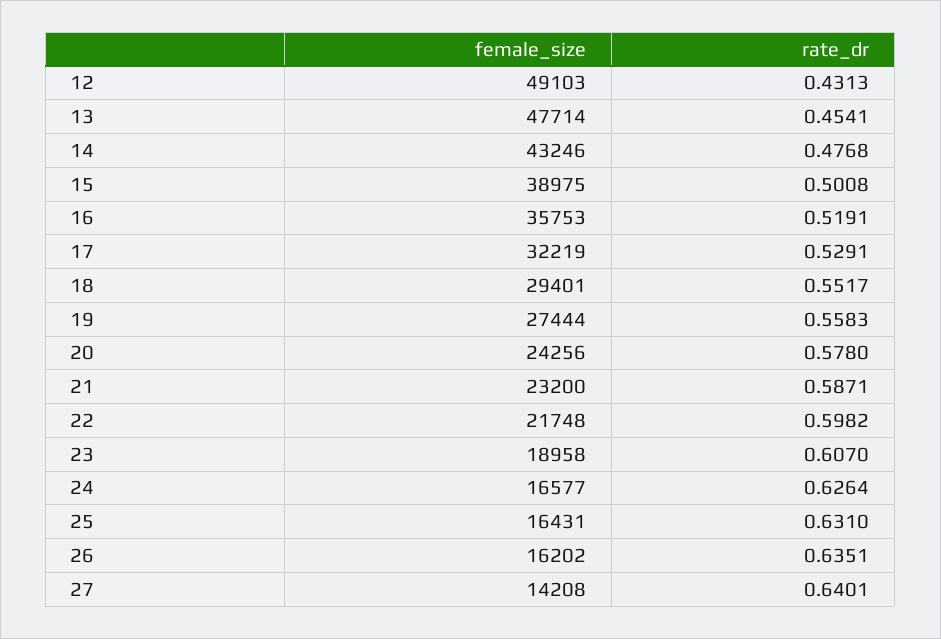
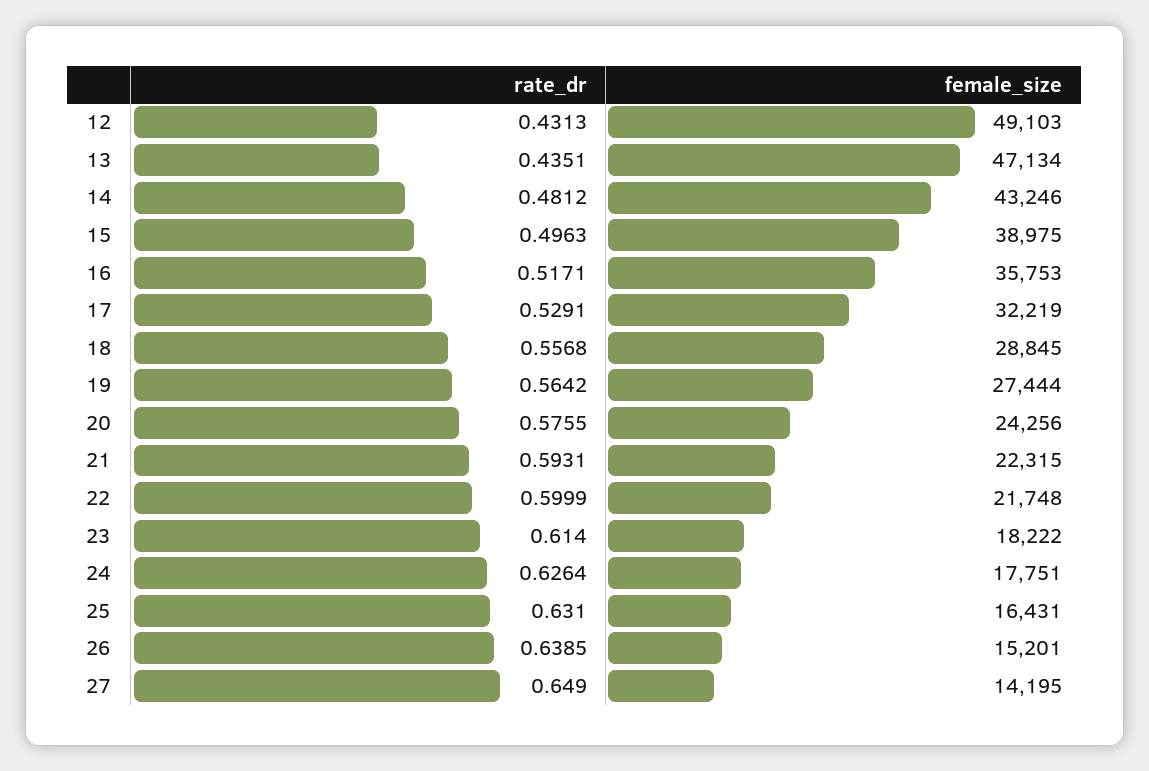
female_size, 13: 47714 -> 47134
rate_dr, 13: 0.4541 -> 0.4351
rate_dr, 14: 0.4768 -> 0.4812
rate_dr, 15: 0.5008 -> 0.4963
rate_dr, 16: 0.5191 -> 0.5171
female_size, 18: 29401 -> 28845
rate_dr, 18: 0.5517 -> 0.5568
rate_dr, 19: 0.5583 -> 0.5642
rate_dr, 20: 0.578 -> 0.5755
female_size, 21: 23200 -> 22315
rate_dr, 21: 0.5871 -> 0.5931
rate_dr, 22: 0.5982 -> 0.5999
female_size, 23: 18958 -> 18222
rate_dr, 23: 0.607 -> 0.614
female_size, 24: 16577 -> 17751
female_size, 26: 16202 -> 15201
rate_dr, 26: 0.6351 -> 0.6385
female_size, 27: 14208 -> 14195
rate_dr, 27: 0.6401 -> 0.649

